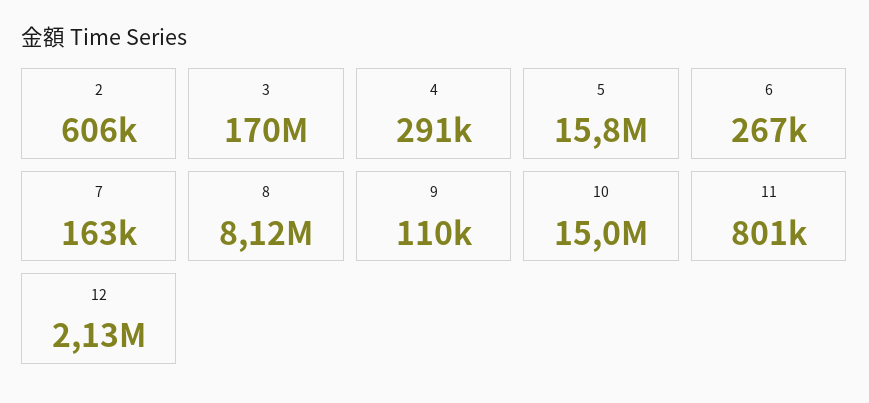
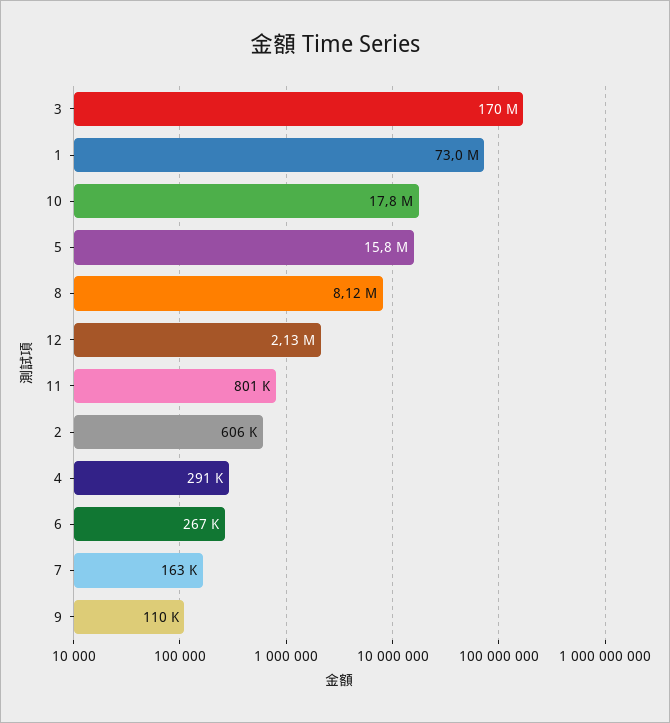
10: 15000000 -> 17800000
1: none -> 73000000

